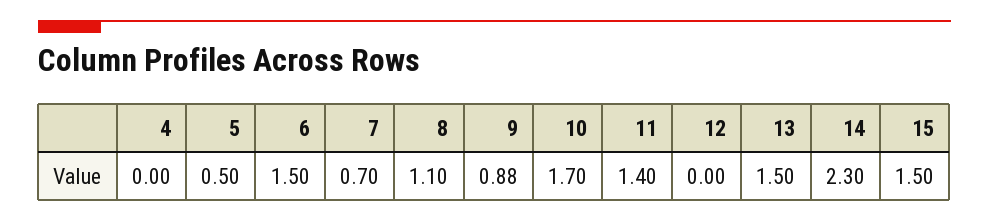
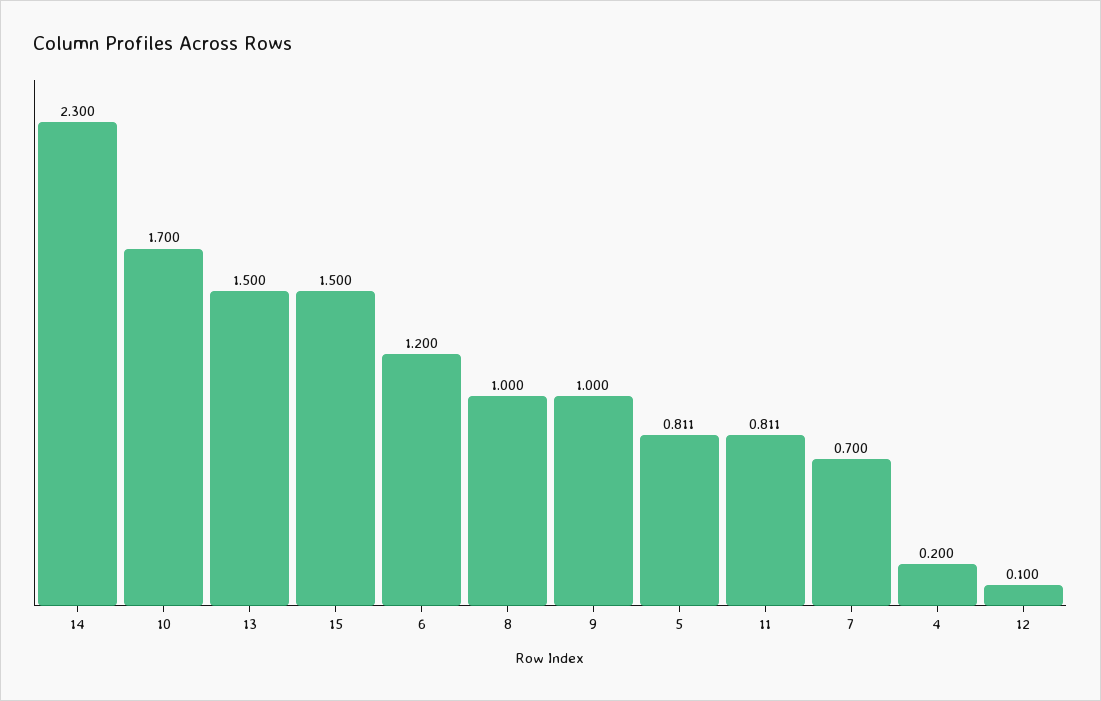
4: 0 -> 0.2
5: 0.5 -> 0.811
6: 1.5 -> 1.2
8: 1.1 -> 1
9: 0.88 -> 1
11: 1.4 -> 0.811
12: 0 -> 0.1

